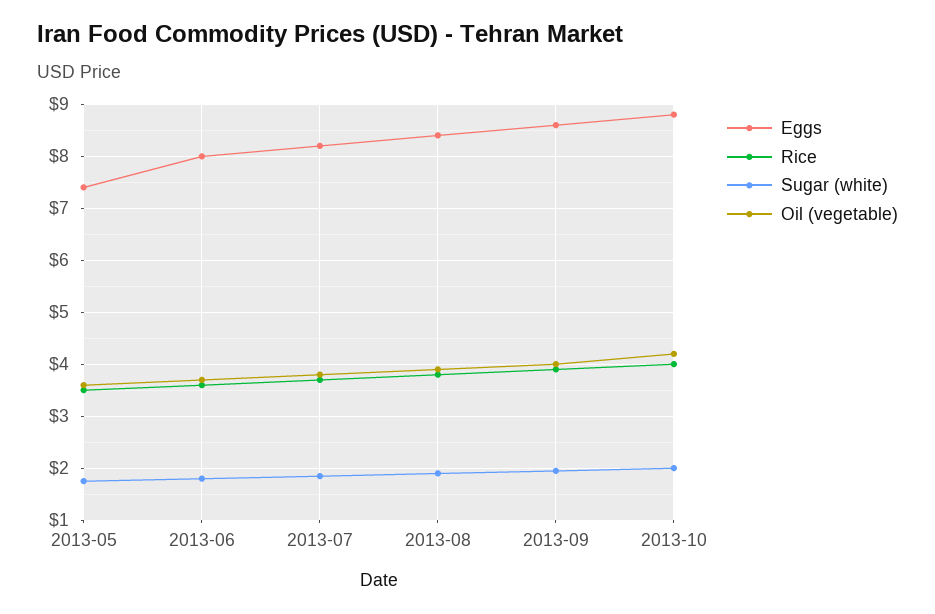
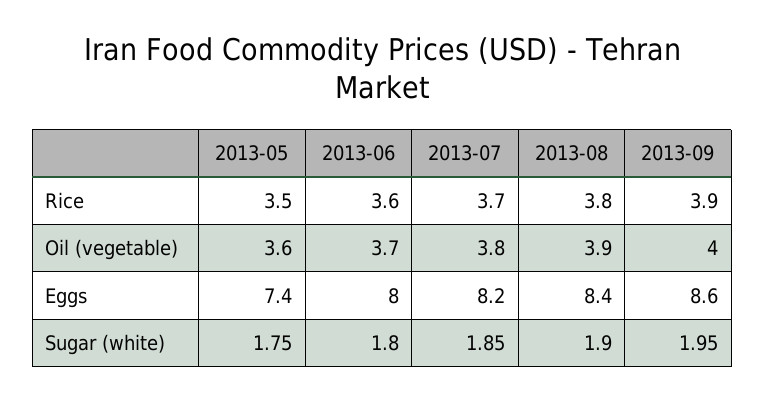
Eggs, 2013-10: 8.8 -> none
Rice, 2013-10: 4 -> none
Sugar (white), 2013-10: 2 -> none
Oil (vegetable), 2013-10: 4.2 -> none

